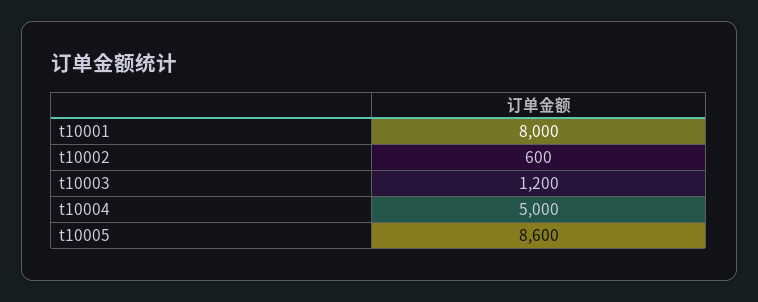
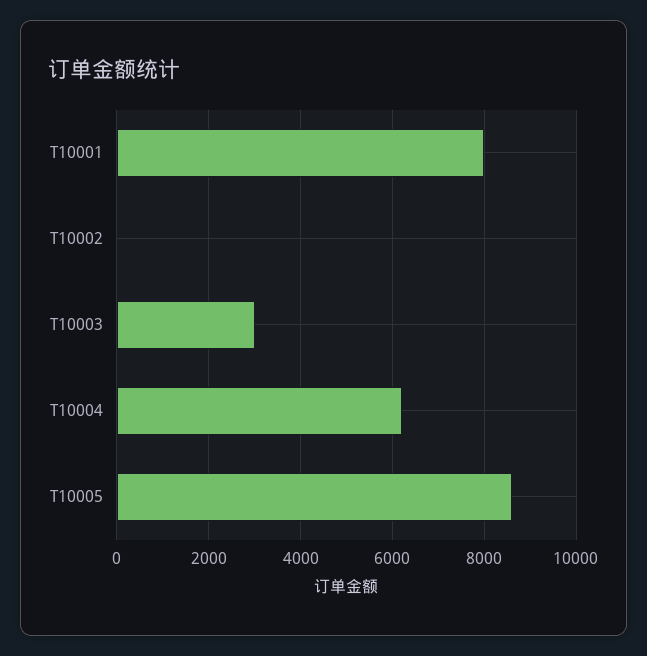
t10002: 600 -> 0
t10003: 1200 -> 3000
t10004: 5000 -> 6200

